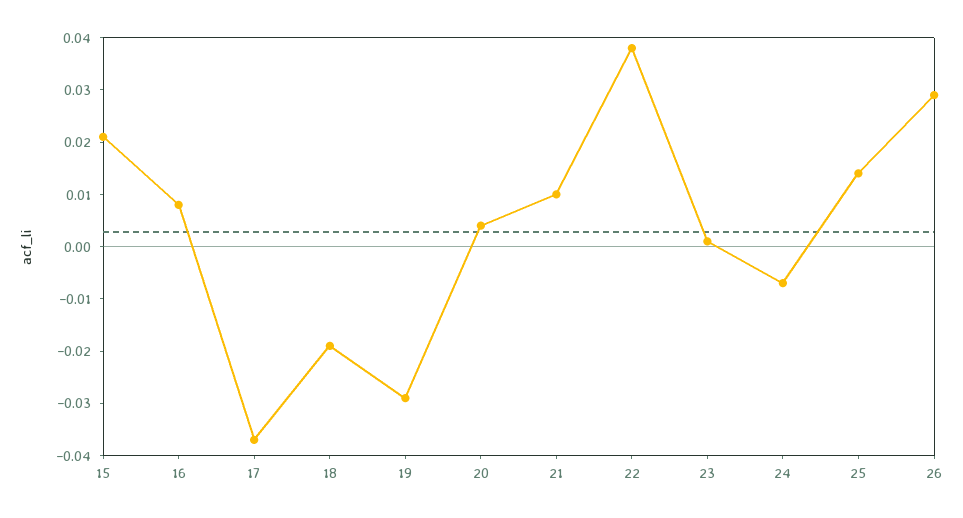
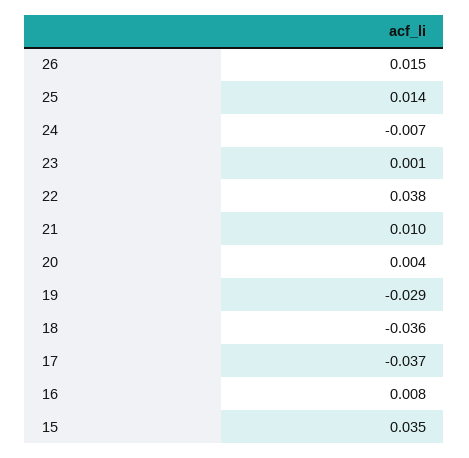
15: 0.02 -> 0.035
18: -0.02 -> -0.036
26: 0.03 -> 0.015

